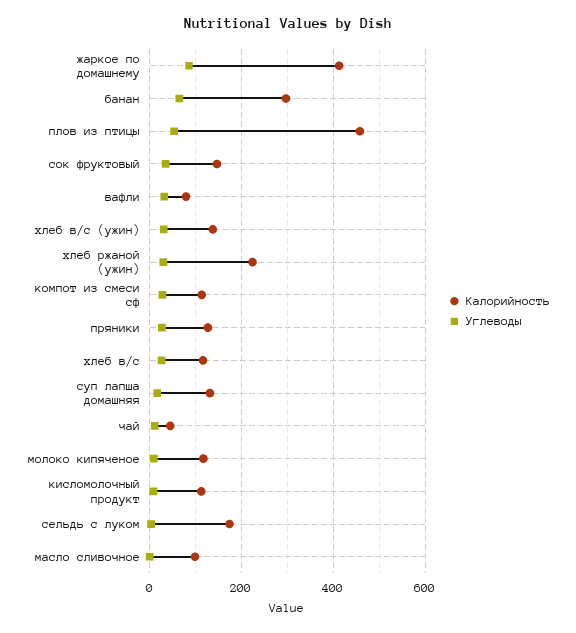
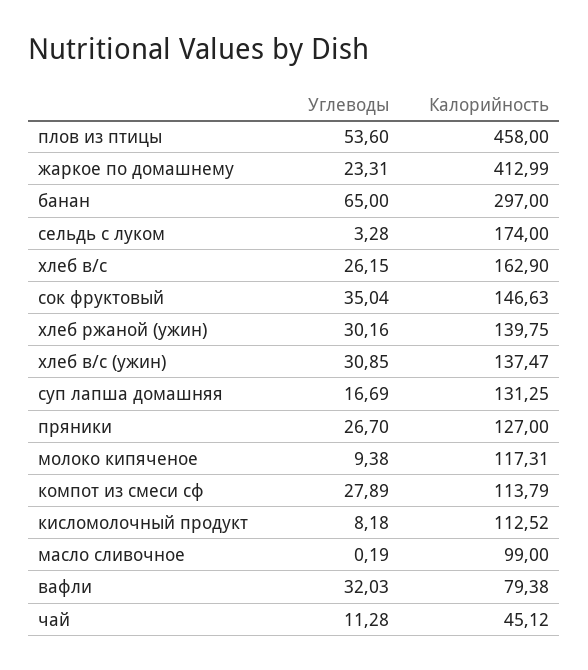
Углеводы, жаркое по домашнему: 80 -> 23.31
Калорийность, хлеб ржаной (ужин): 220 -> 139.75
Калорийность, хлеб в/с: 120 -> 162.9

